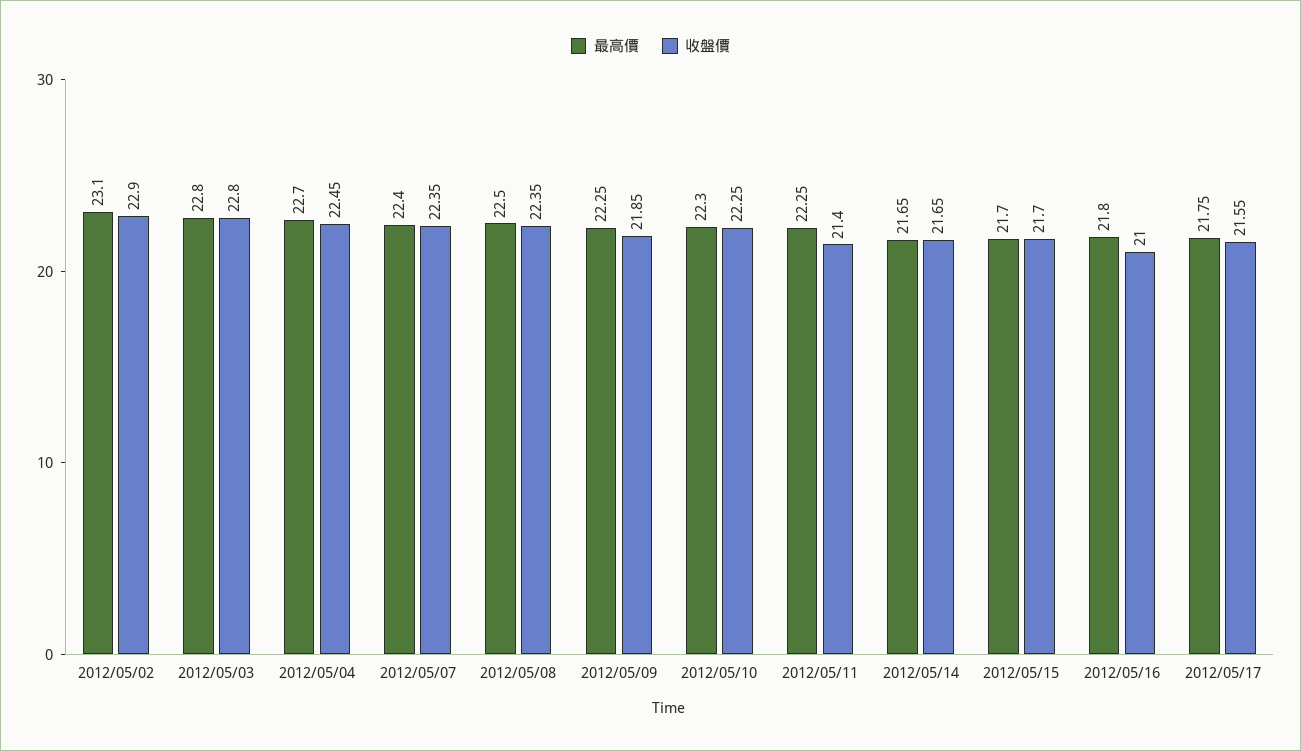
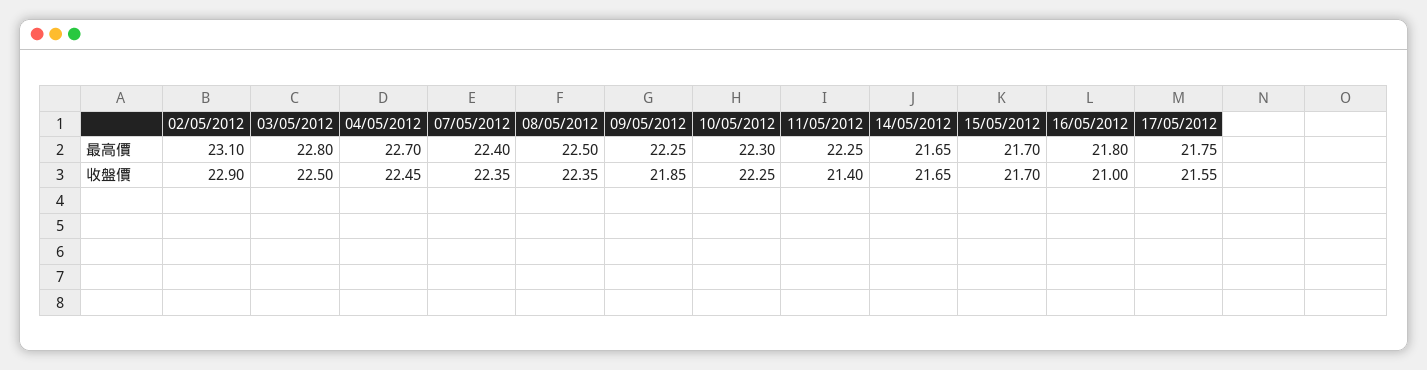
收盤價, 2012/05/03: 22.8 -> 22.5

